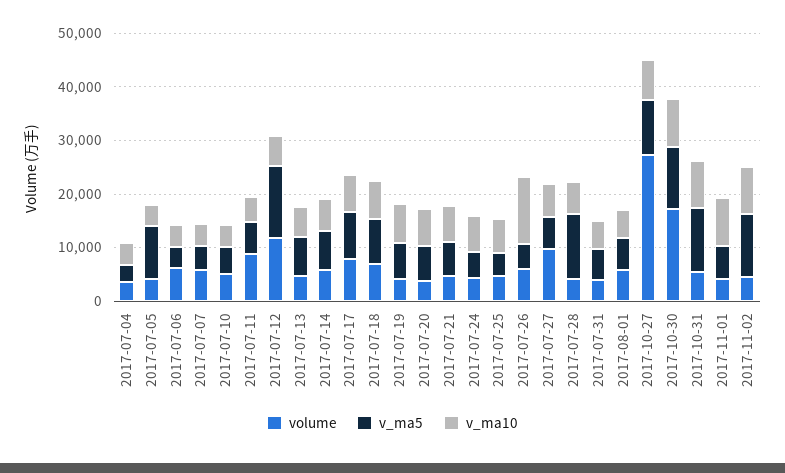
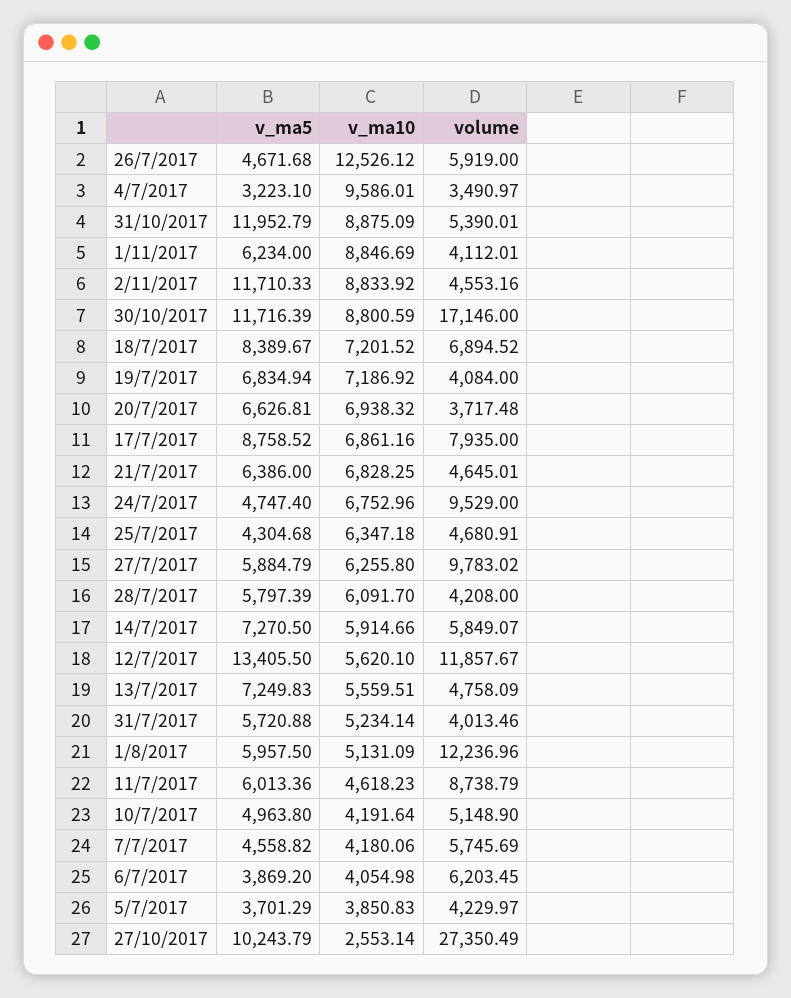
v_ma10, 2017-07-04: 4000 -> 9586.01
v_ma5, 2017-07-05: 10000 -> 3701.29
volume, 2017-07-24: 4000 -> 9529
v_ma5, 2017-07-28: 12000 -> 5797.39
volume, 2017-08-01: 6000 -> 12236.96
v_ma10, 2017-10-27: 8000 -> 2553.14

